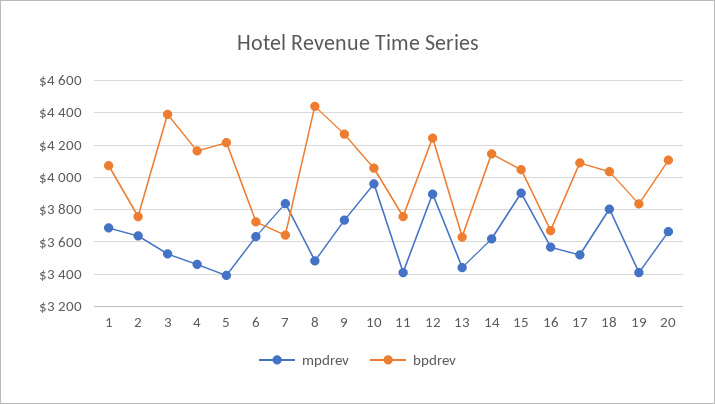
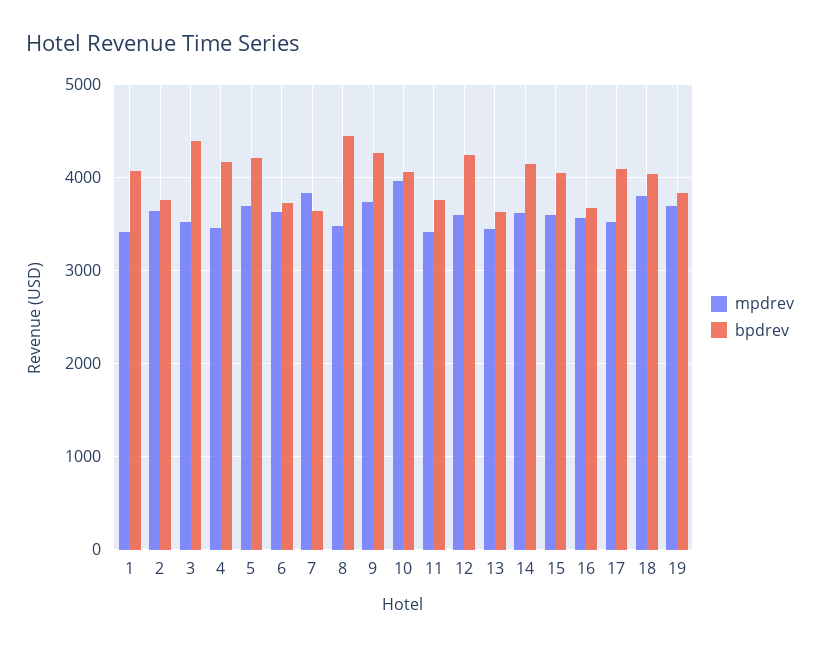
mpdrev, 1: 3700 -> 3400
mpdrev, 5: 3400 -> 3700
mpdrev, 12: 3900 -> 3600
mpdrev, 15: 3900 -> 3600
mpdrev, 19: 3400 -> 3700
mpdrev, 20: 3650 -> none
bpdrev, 20: 4100 -> none

